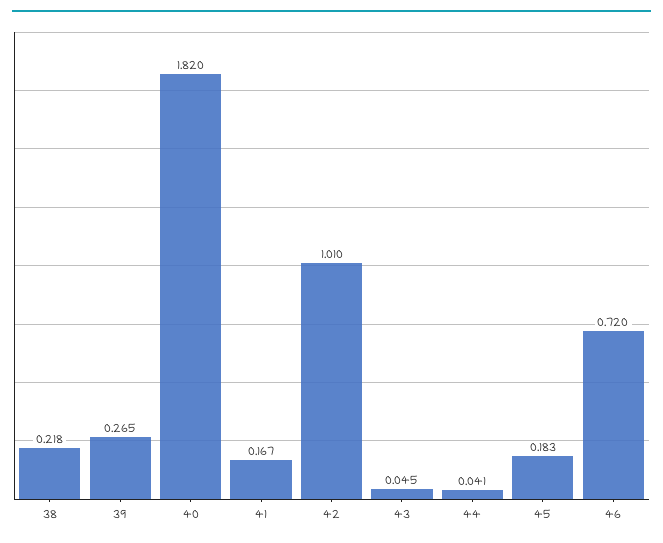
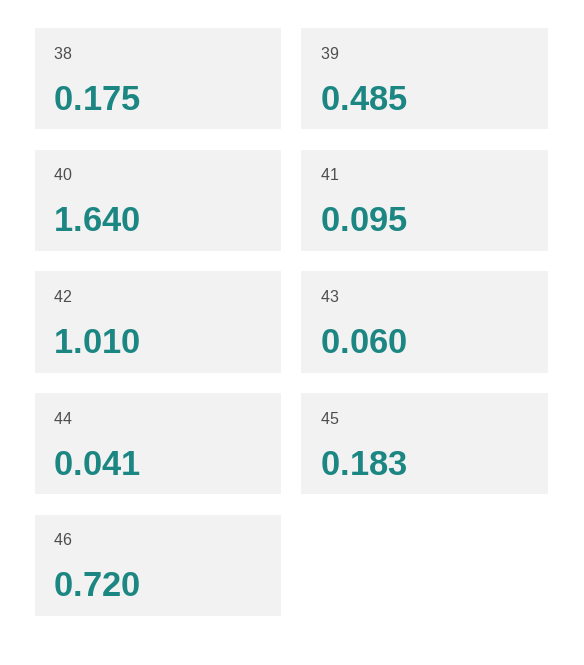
38: 0.218 -> 0.175
39: 0.265 -> 0.485
40: 1.82 -> 1.64
41: 0.167 -> 0.095
43: 0.045 -> 0.06

